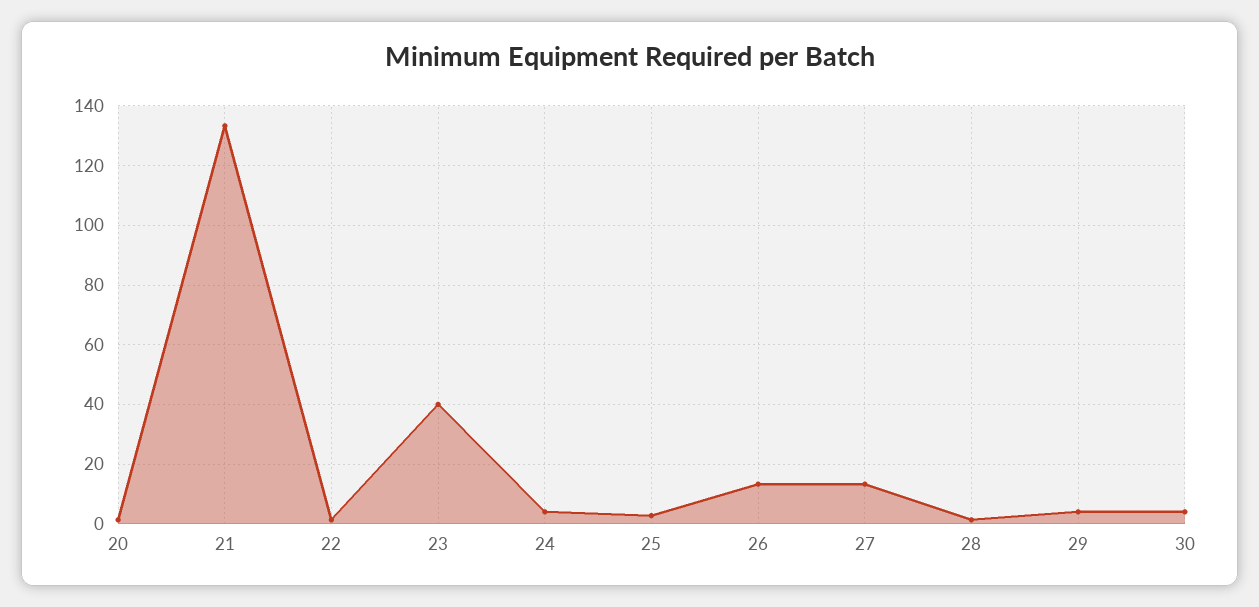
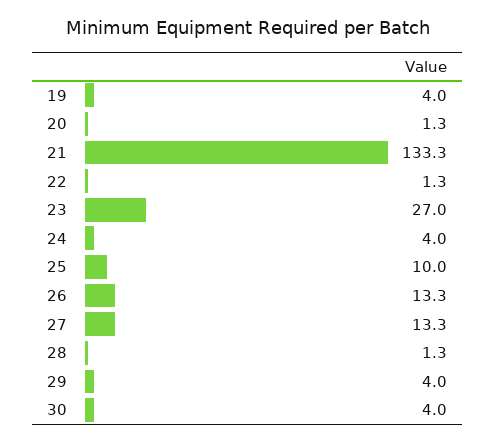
23: 40 -> 27
25: 2.5 -> 10
19: none -> 4

